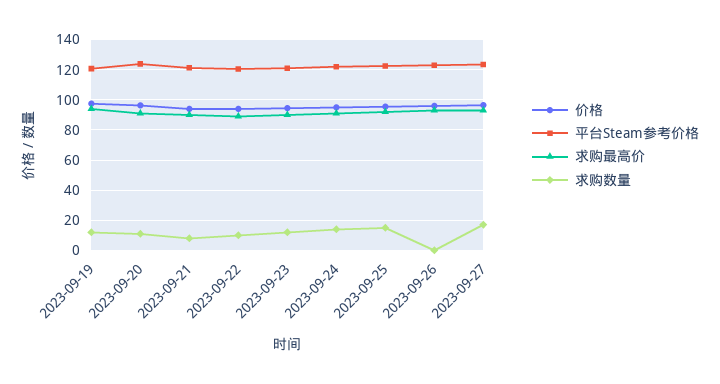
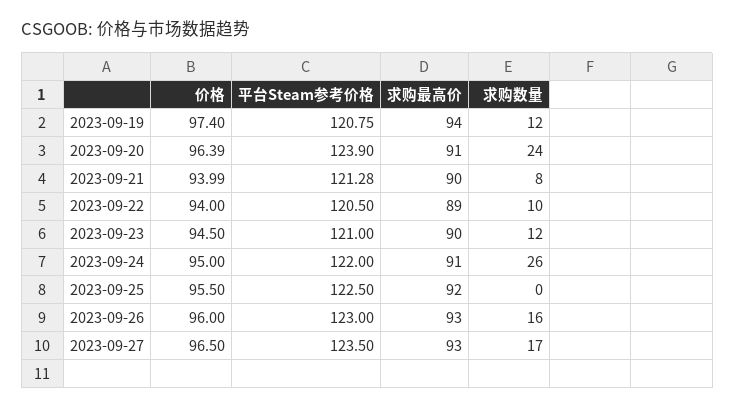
求购数量, 2023-09-20: 10 -> 24
求购数量, 2023-09-24: 15 -> 26
求购数量, 2023-09-25: 15 -> 0
求购数量, 2023-09-26: 0 -> 16

